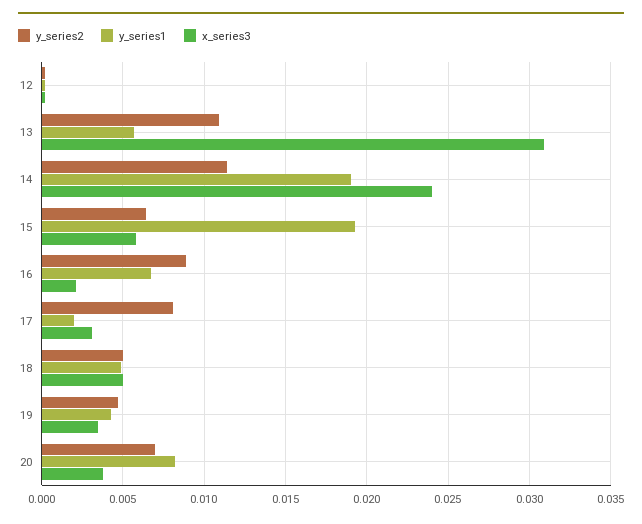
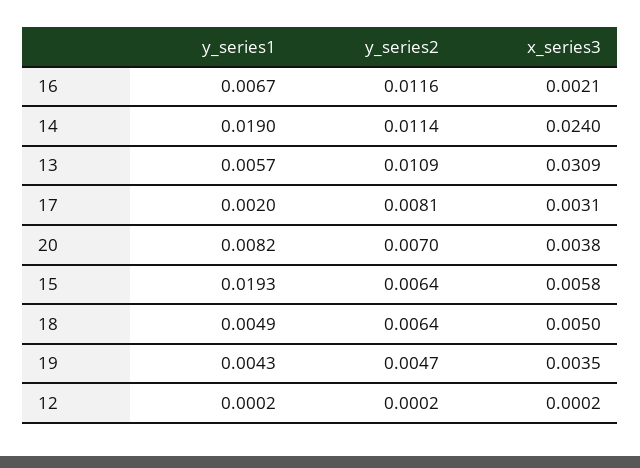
y_series2, 16: 0.009 -> 0.0116
y_series2, 18: 0.005 -> 0.0064

